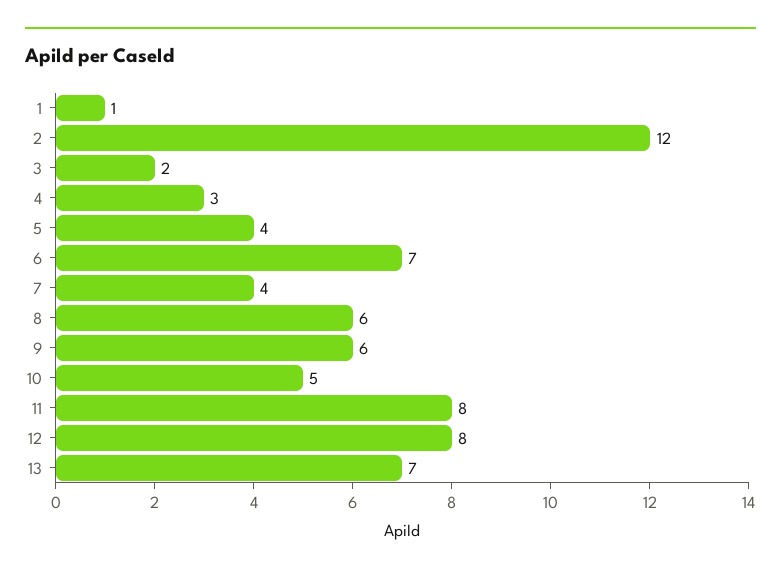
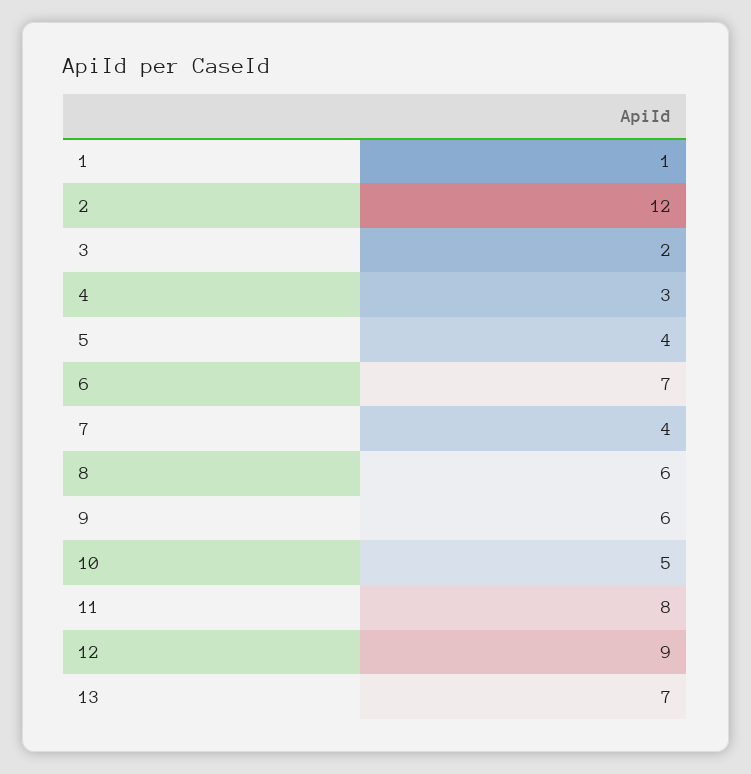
12: 8 -> 9

